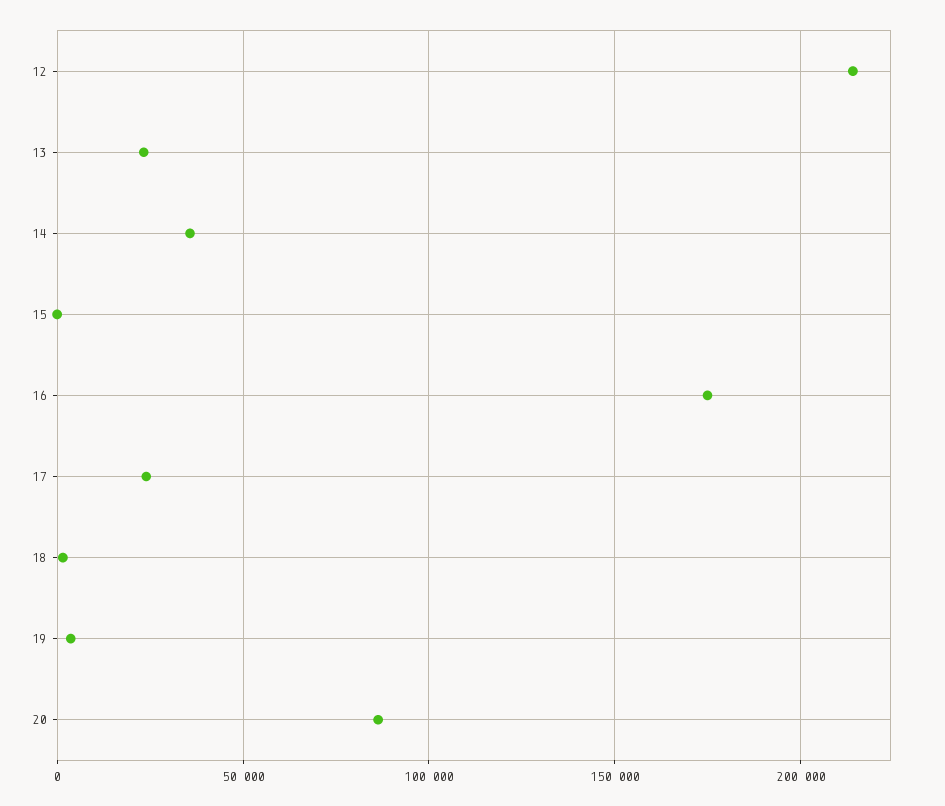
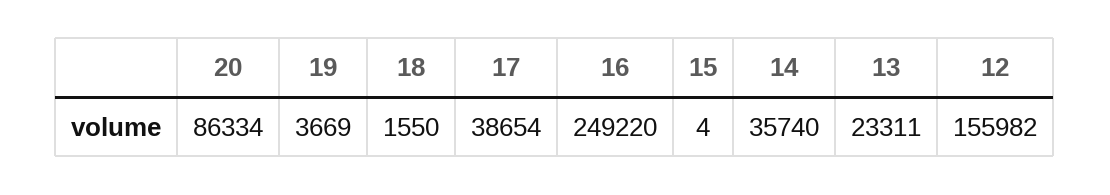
12: 215000 -> 155982
16: 175000 -> 249220
17: 25000 -> 38654

